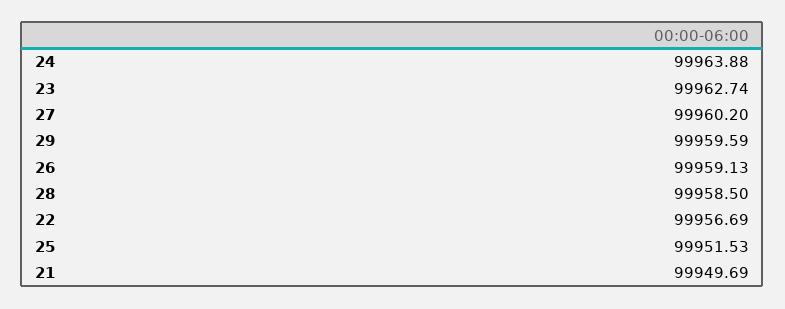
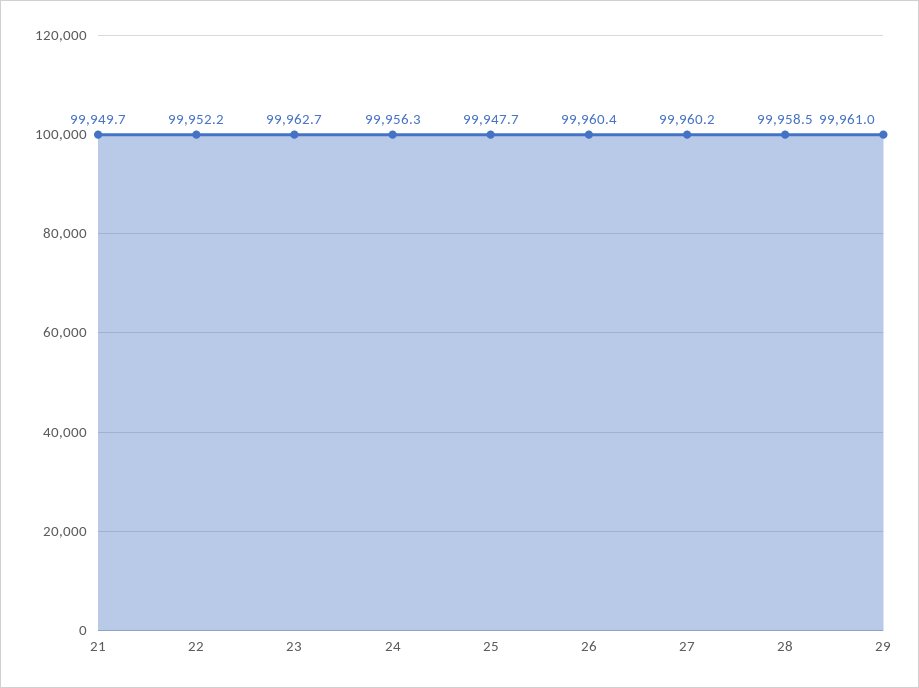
24: 99963.88 -> 99956.3
29: 99959.59 -> 99961
26: 99959.13 -> 99960.4
22: 99956.69 -> 99952.2
25: 99951.53 -> 99947.7

